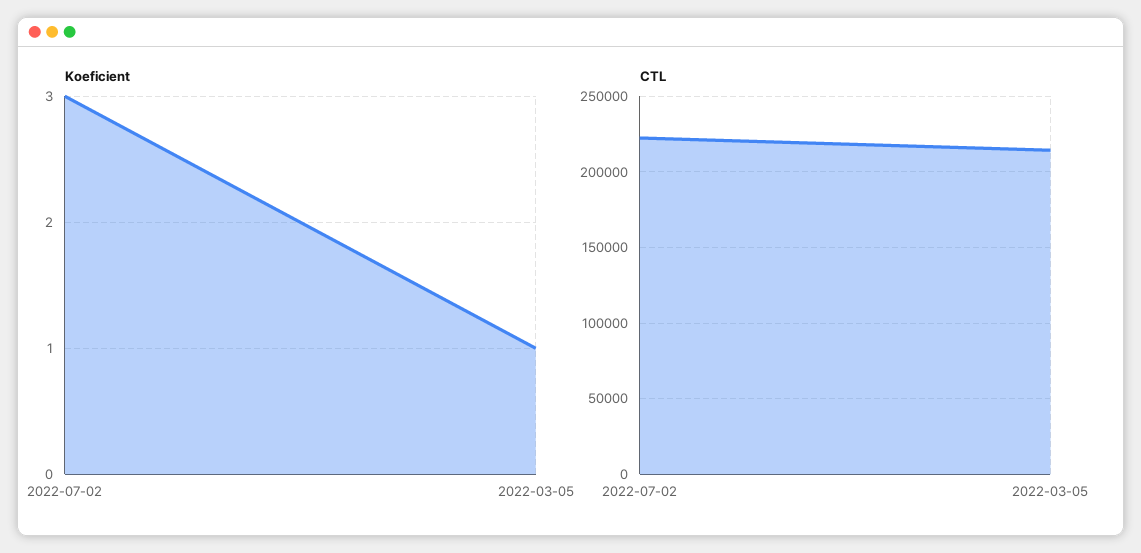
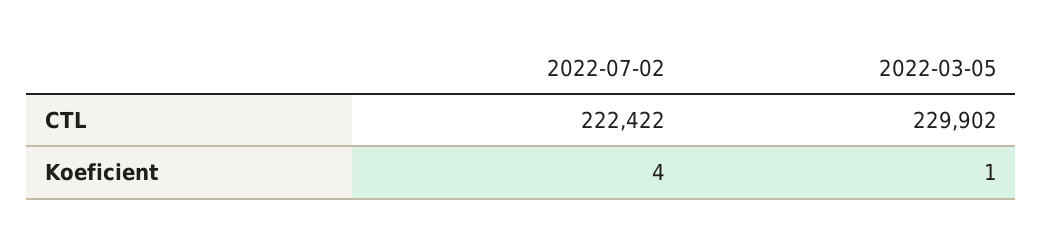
Koeficient, 2022-07-02: 3 -> 4
CTL, 2022-03-05: 215000 -> 229902

